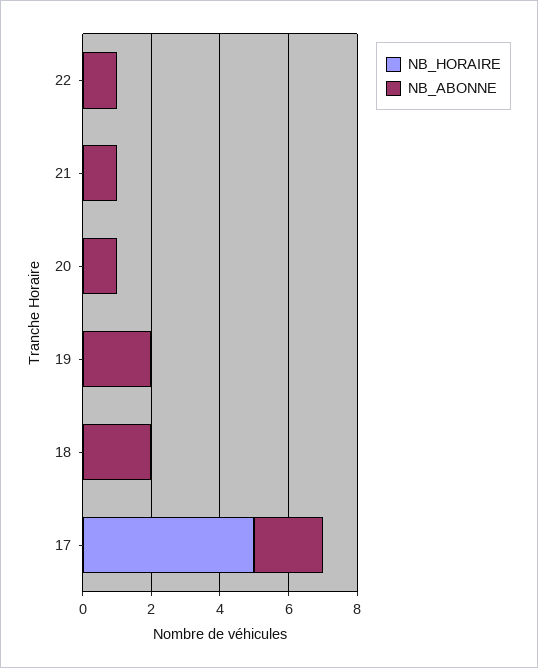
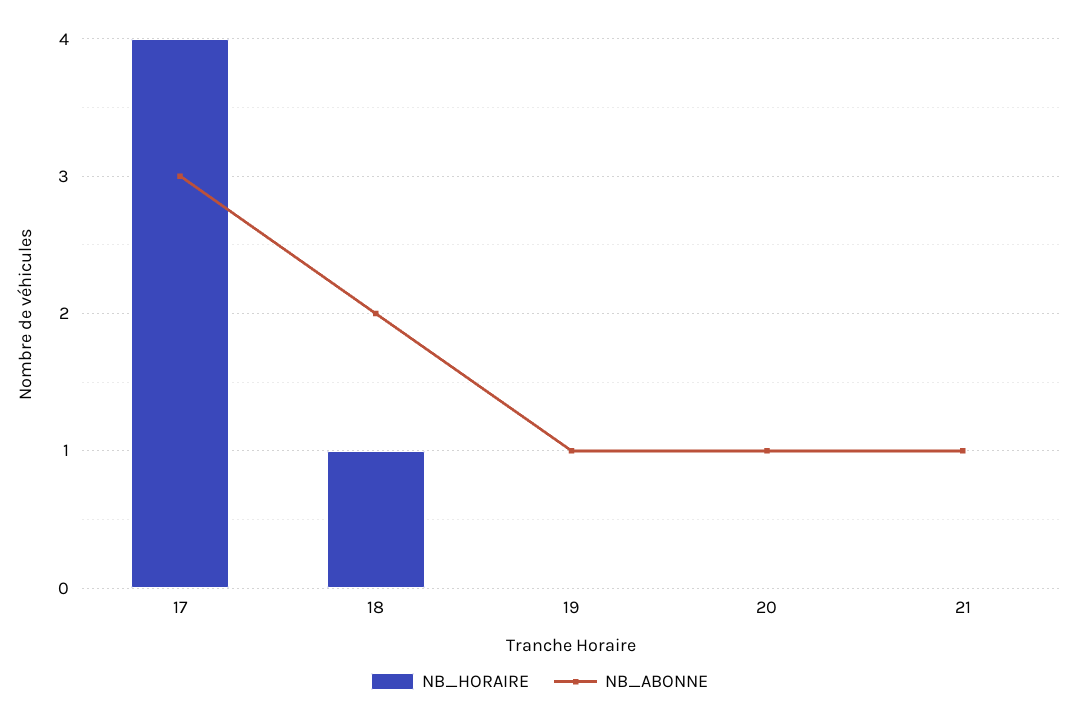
NB_HORAIRE, 22: 0 -> none
NB_ABONNE, 22: 1 -> none
NB_ABONNE, 19: 2 -> 1
NB_HORAIRE, 18: 0 -> 1
NB_HORAIRE, 17: 5 -> 4
NB_ABONNE, 17: 2 -> 3

